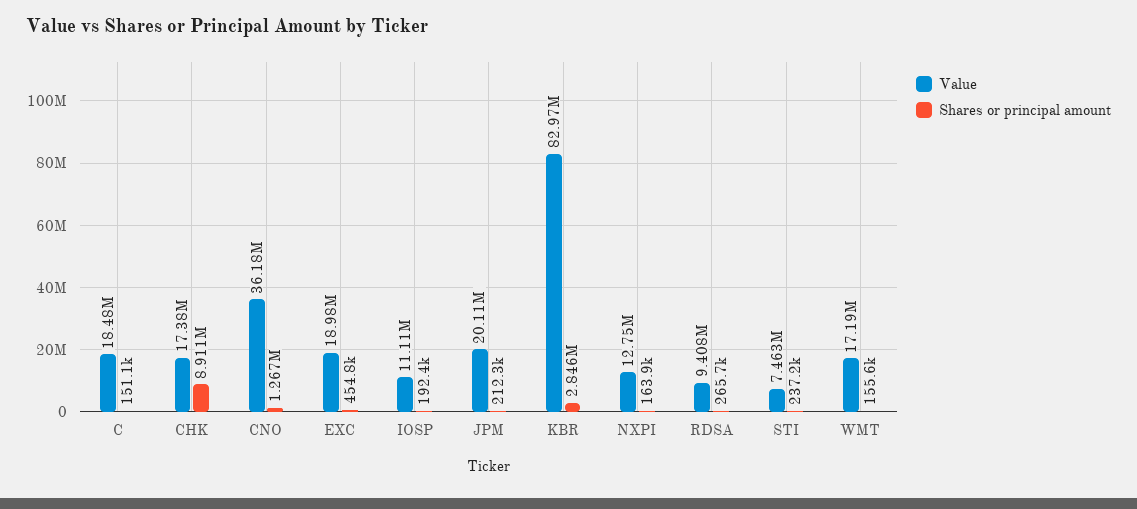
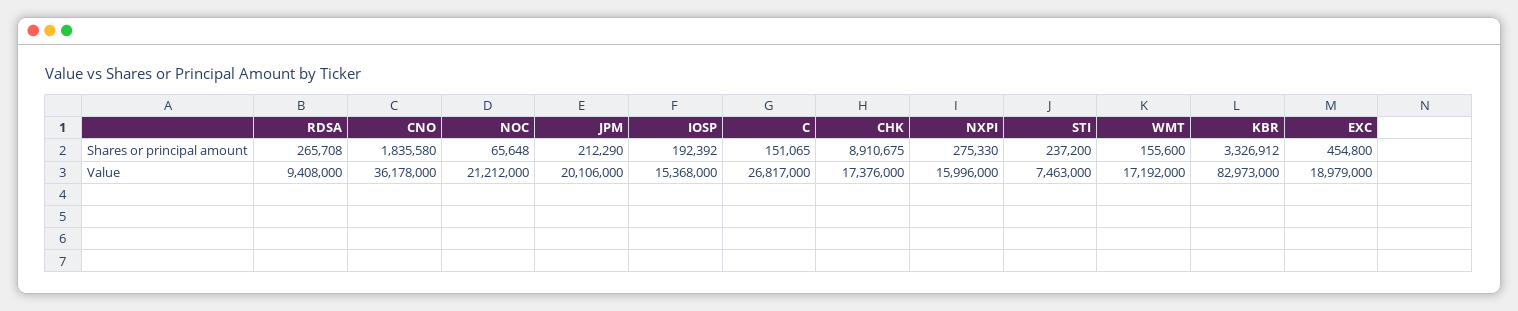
Value, C: 18480000 -> 26817000
Shares or principal amount, CNO: 1267000 -> 1835580
Value, IOSP: 11110000 -> 15368000
Shares or principal amount, KBR: 2846000 -> 3326912
Value, NXPI: 12750000 -> 15996000
Shares or principal amount, NXPI: 163900 -> 275330
Shares or principal amount, NOC: none -> 65648
Value, NOC: none -> 21212000

